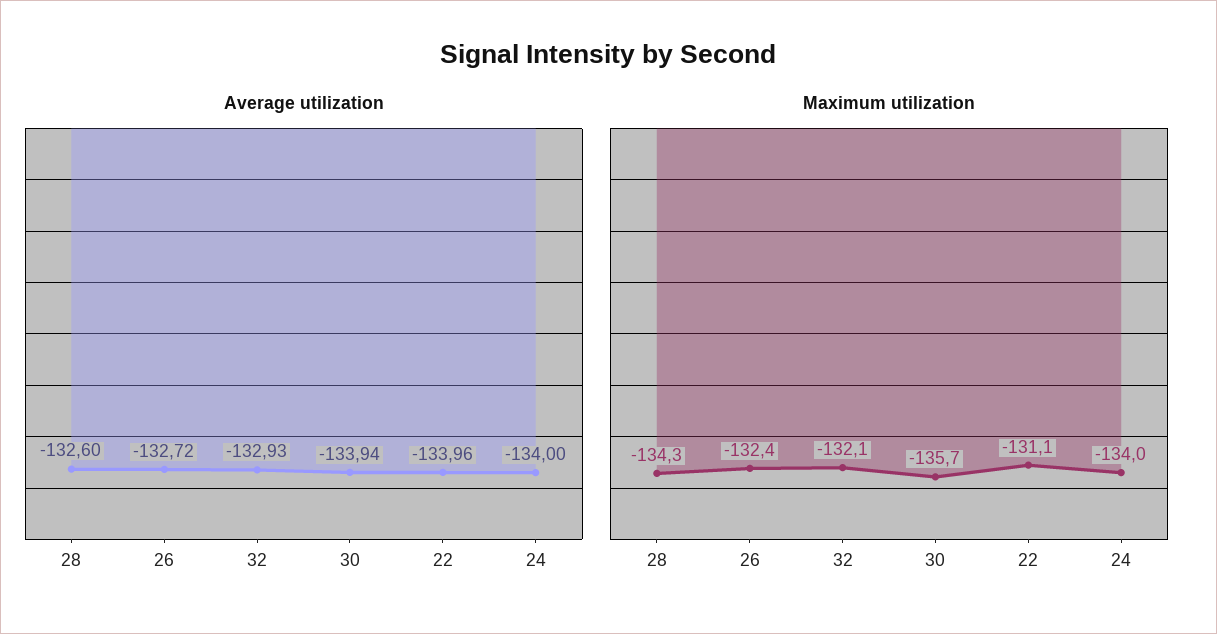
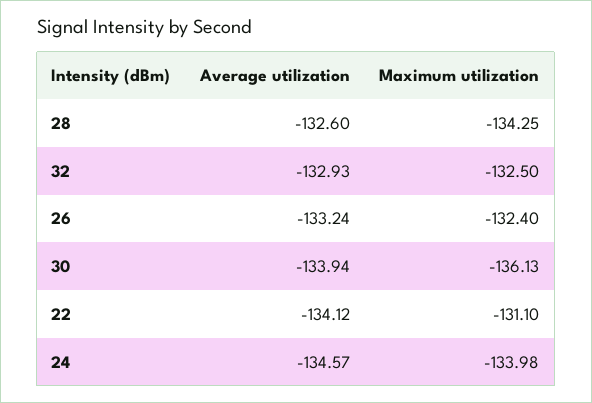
Average utilization, 26: -132.72 -> -133.24
Average utilization, 22: -133.96 -> -134.12
Average utilization, 24: -134 -> -134.57
Maximum utilization, 32: -132.1 -> -132.5
Maximum utilization, 30: -135.7 -> -136.13

